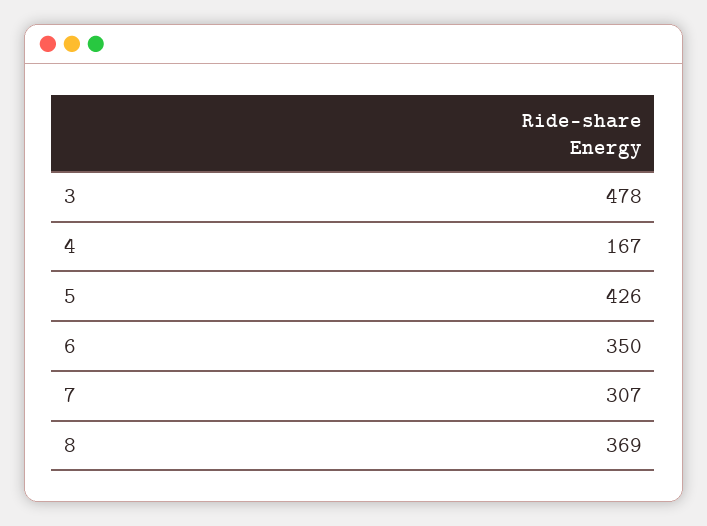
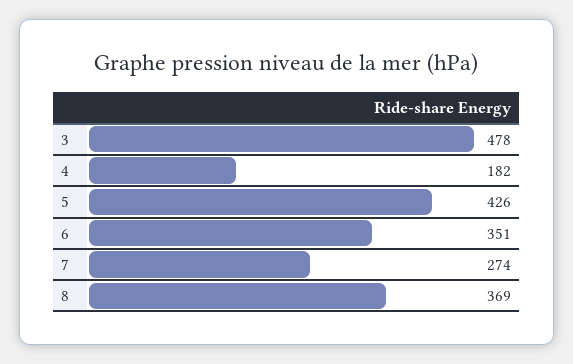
4: 167 -> 182
6: 350 -> 351
7: 307 -> 274

